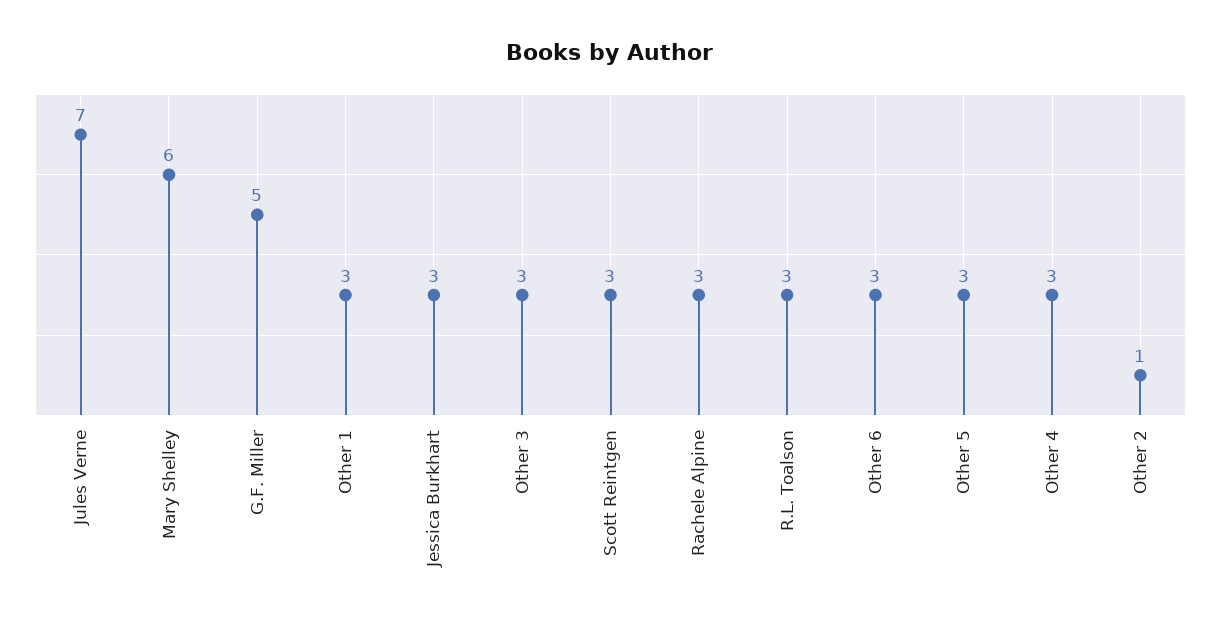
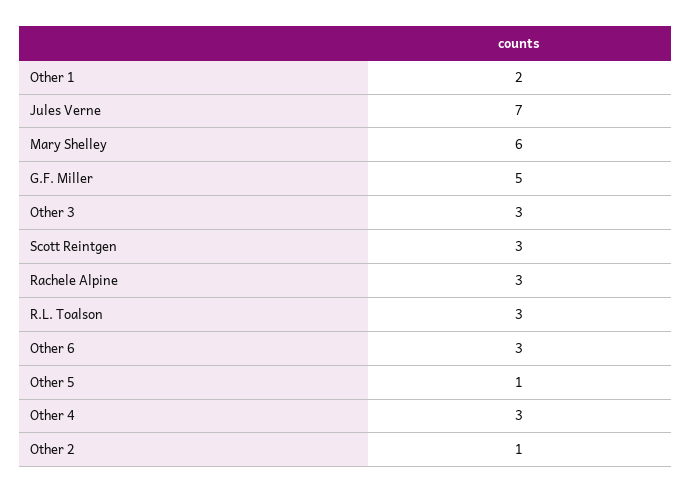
Other 1: 3 -> 2
Jessica Burkhart: 3 -> none
Other 5: 3 -> 1

